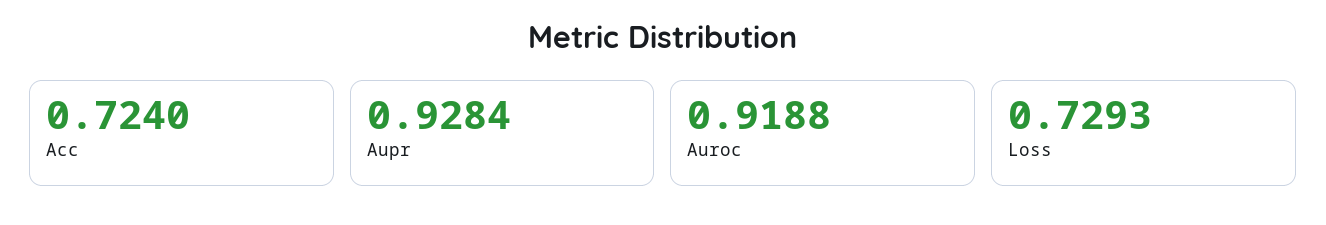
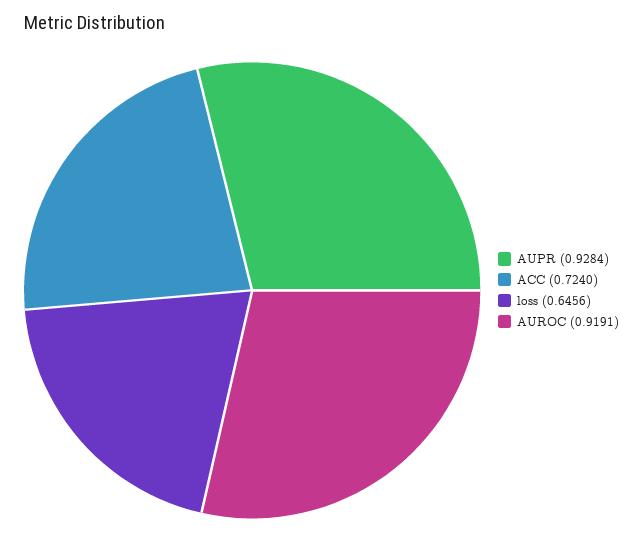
Auroc: 0.9188 -> 0.9191
Loss: 0.7293 -> 0.6456

